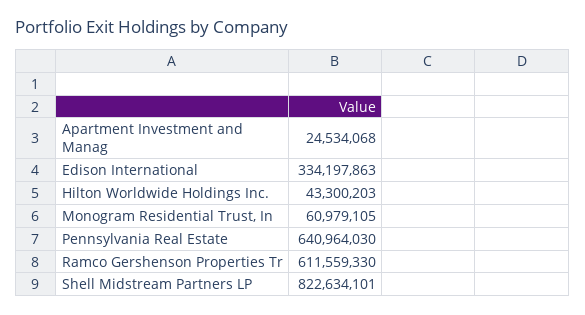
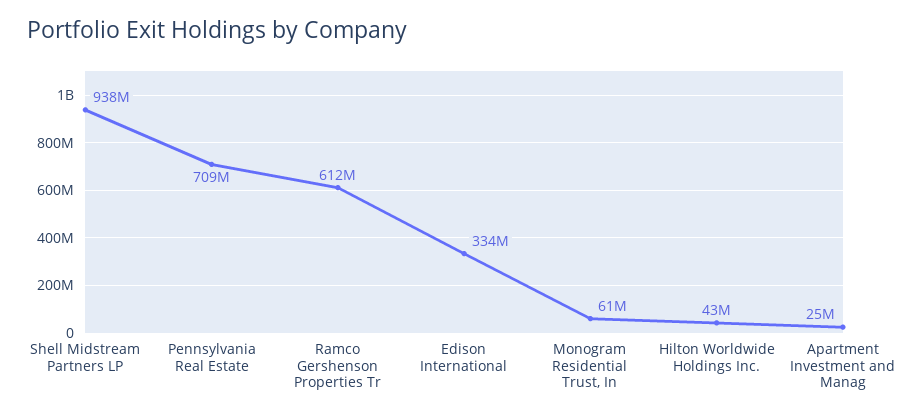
Pennsylvania Real Estate: 640964030 -> 709000000
Shell Midstream Partners LP: 822634101 -> 938000000

